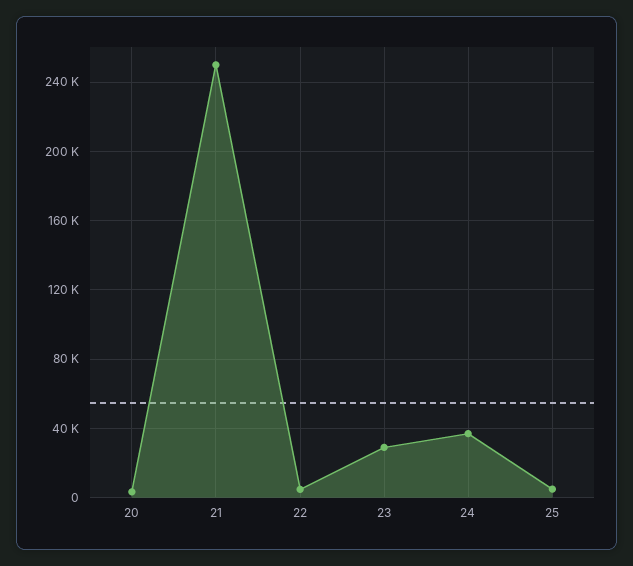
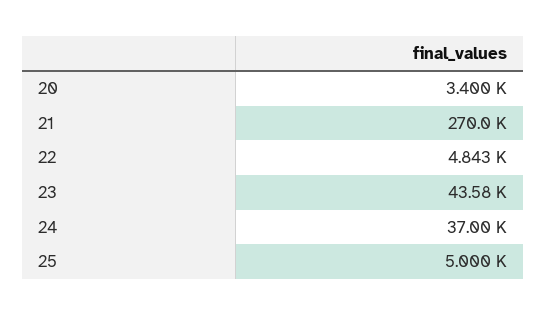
21: 250000 -> 270000
23: 30000 -> 43580

